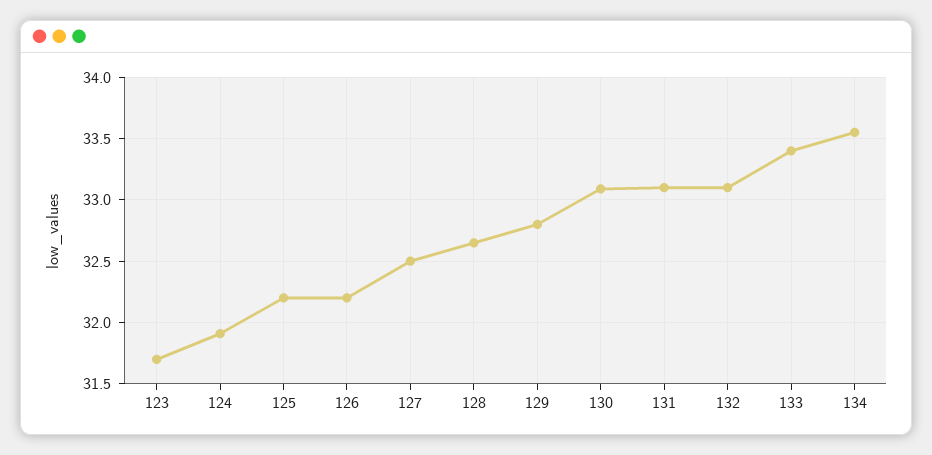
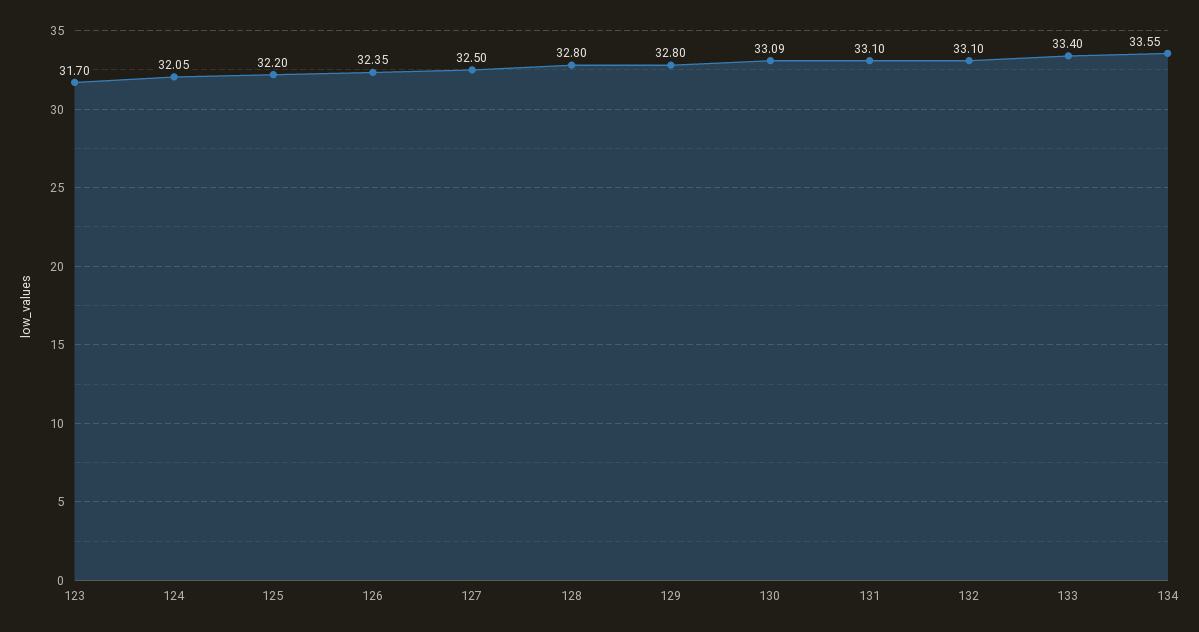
124: 31.9 -> 32.05
126: 32.2 -> 32.35
128: 32.65 -> 32.8

